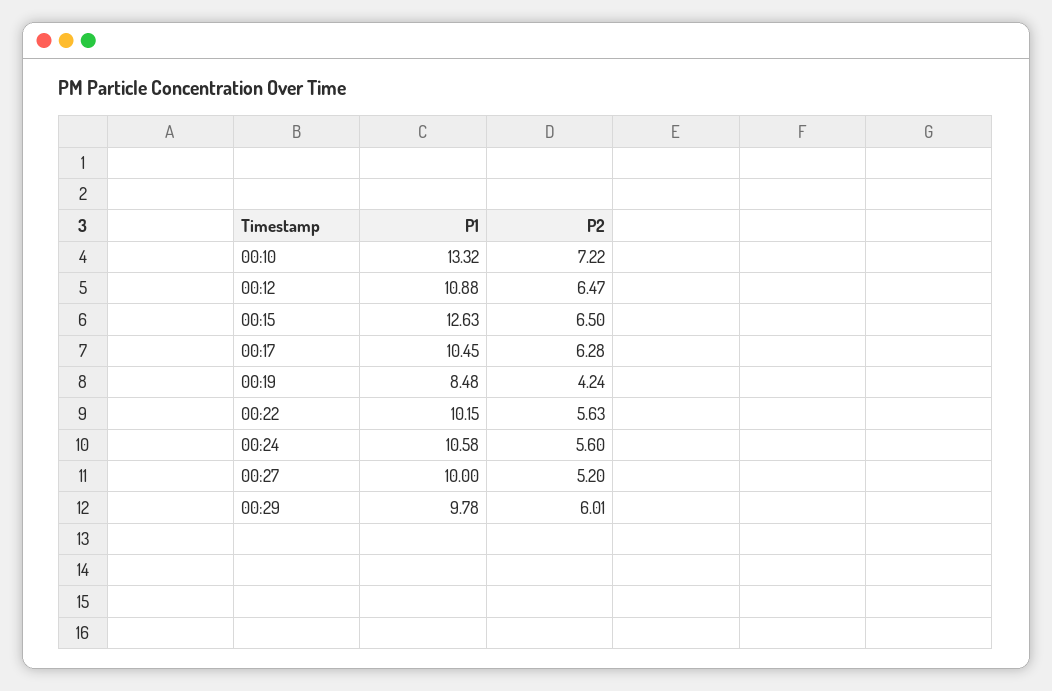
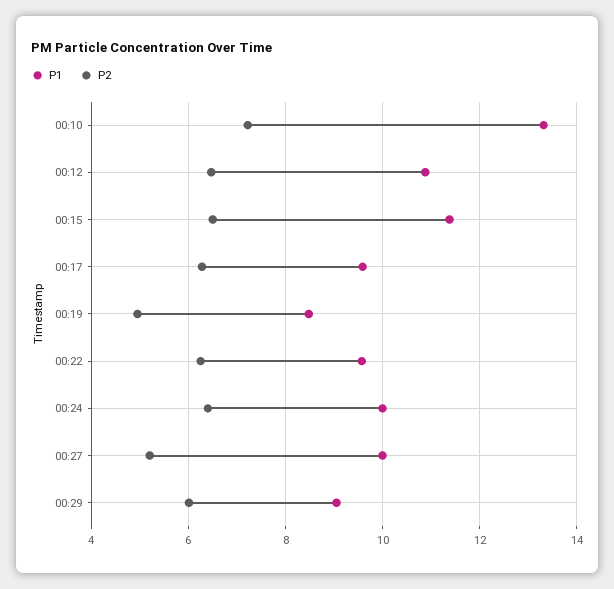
P1, 00:15: 12.63 -> 11.4
P1, 00:17: 10.45 -> 9.6
P2, 00:19: 4.24 -> 5
P1, 00:22: 10.15 -> 9.6
P2, 00:22: 5.63 -> 6.2
P1, 00:24: 10.58 -> 10
P2, 00:24: 5.6 -> 6.4
P1, 00:29: 9.78 -> 9

